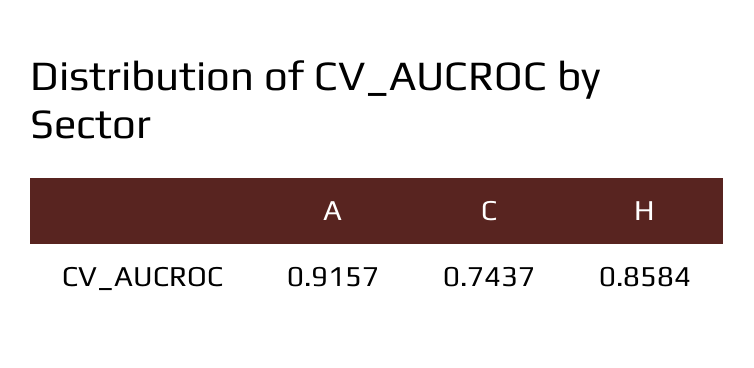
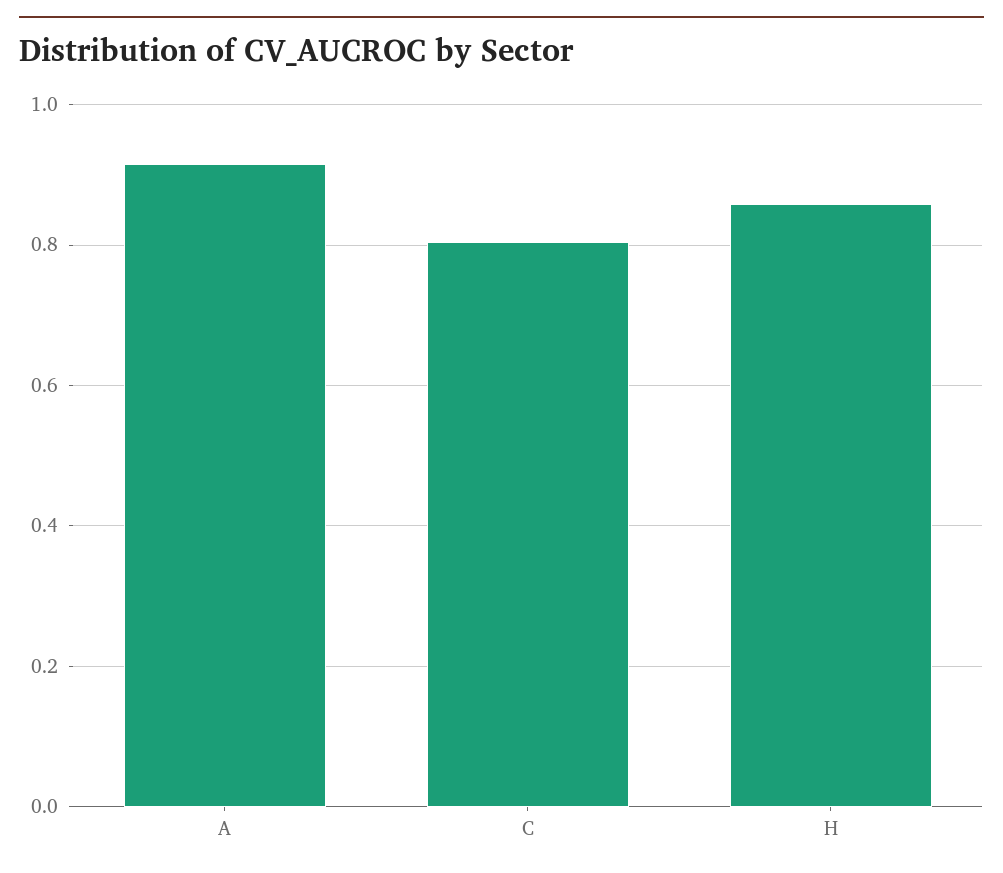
C: 0.7437 -> 0.8

